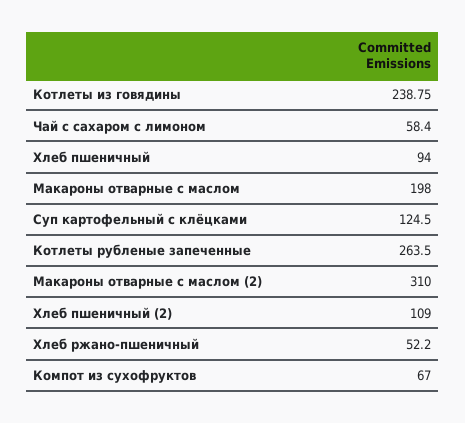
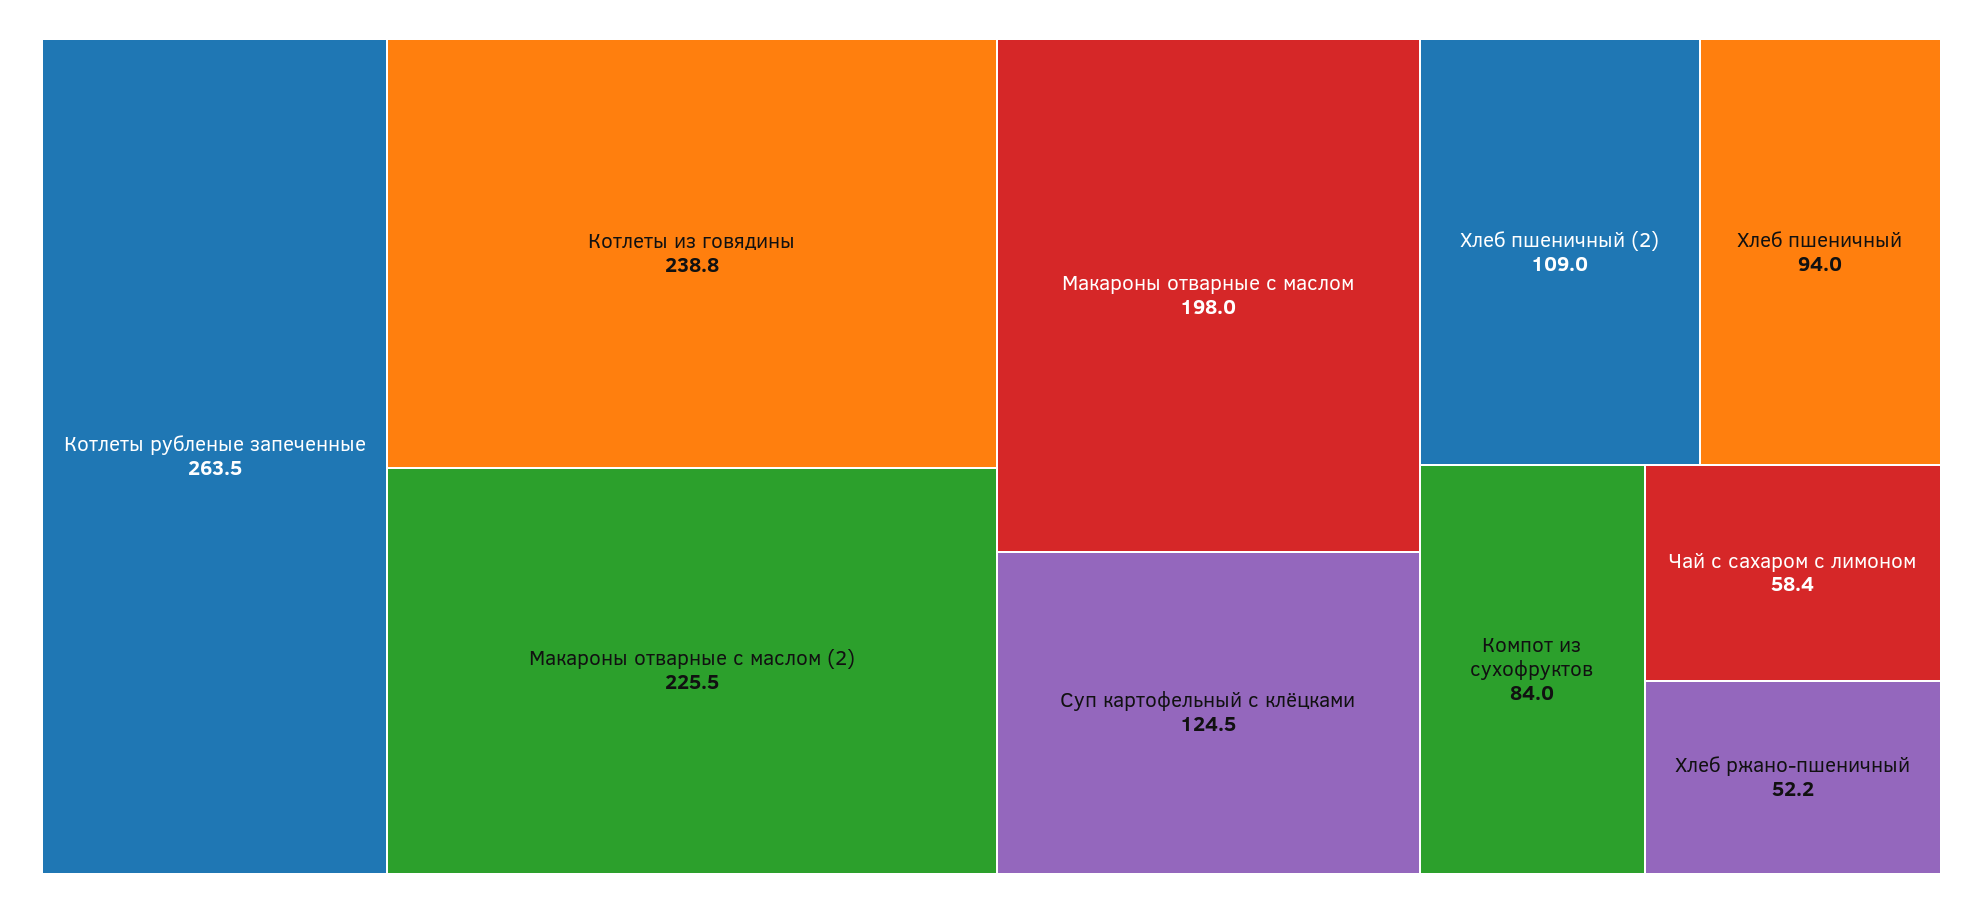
Макароны отварные с маслом (2): 310 -> 225.5
Компот из сухофруктов: 67 -> 84

